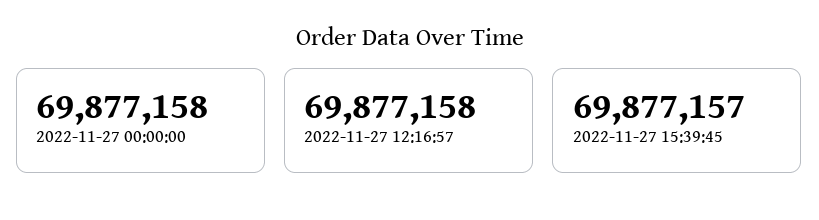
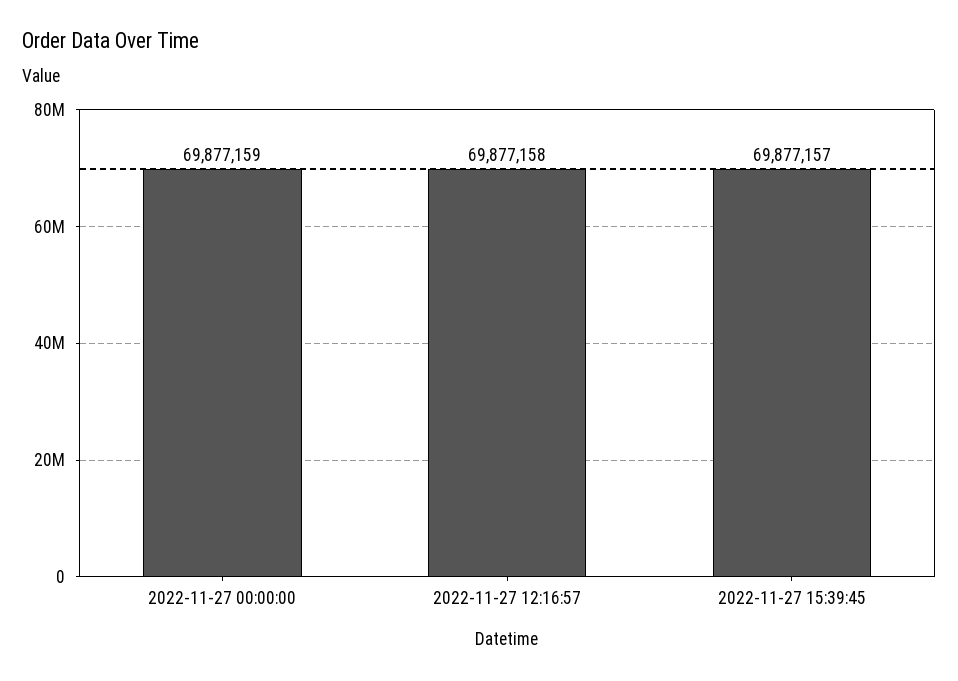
2022-11-27 00:00:00: 69877158 -> 69877159

